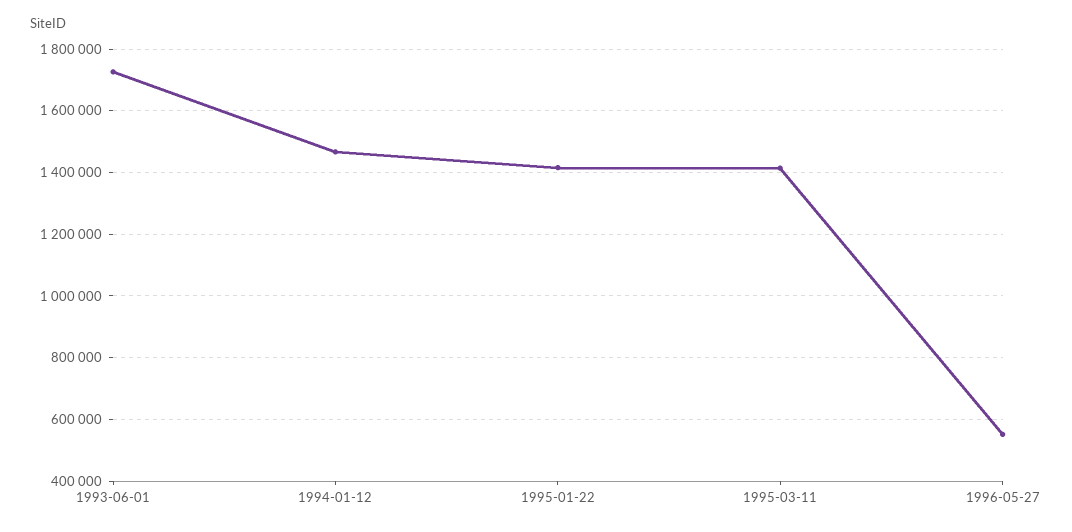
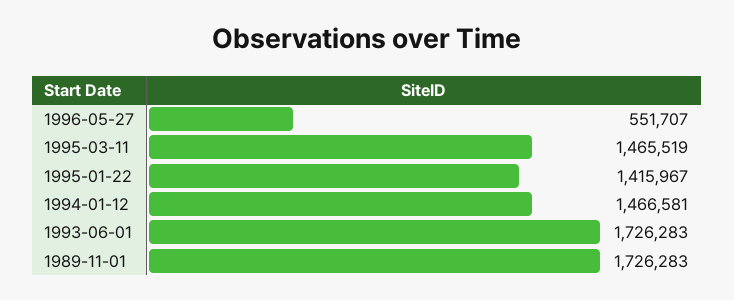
1995-03-11: 1420000 -> 1465519
1989-11-01: none -> 1726283

